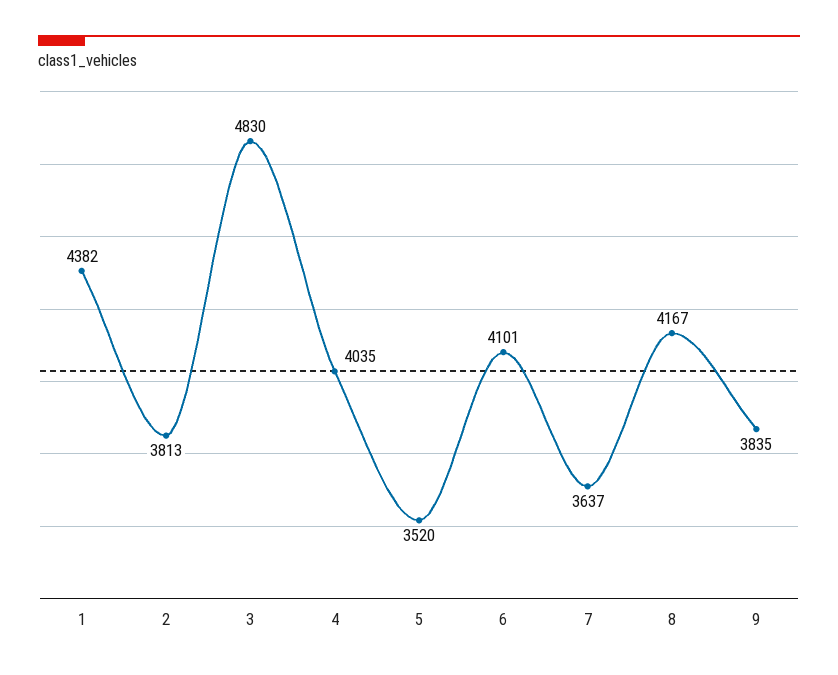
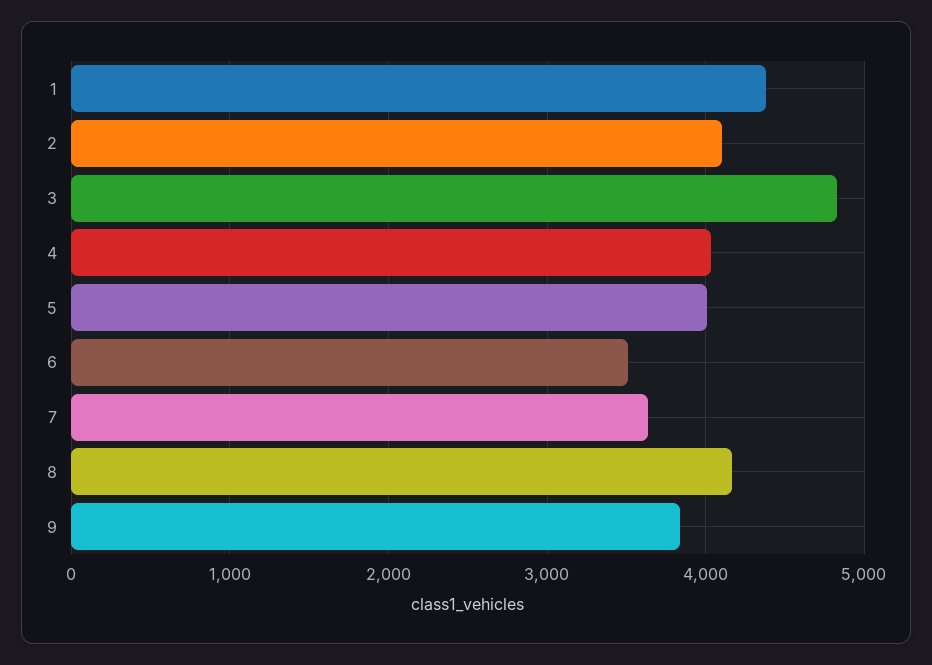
2: 3813 -> 4100
5: 3520 -> 4000
6: 4101 -> 3500

